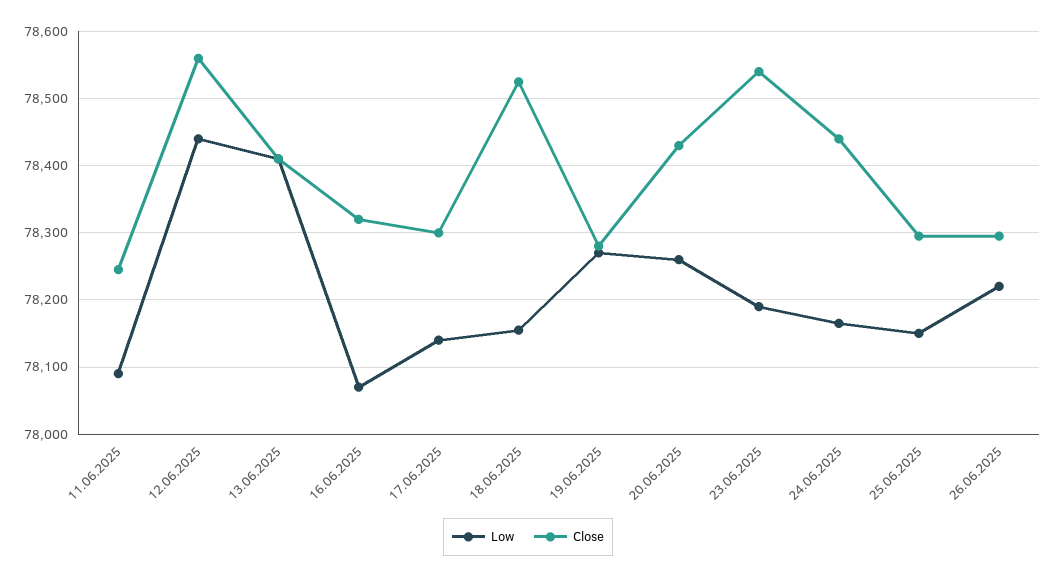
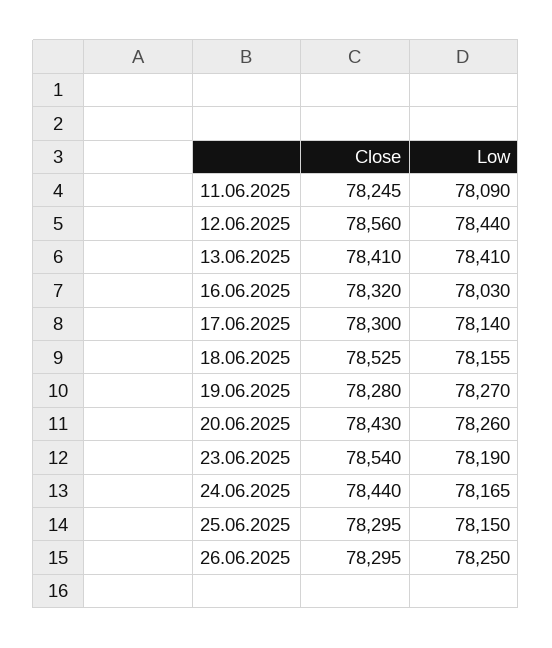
Low, 16.06.2025: 78070 -> 78030
Low, 26.06.2025: 78220 -> 78250

